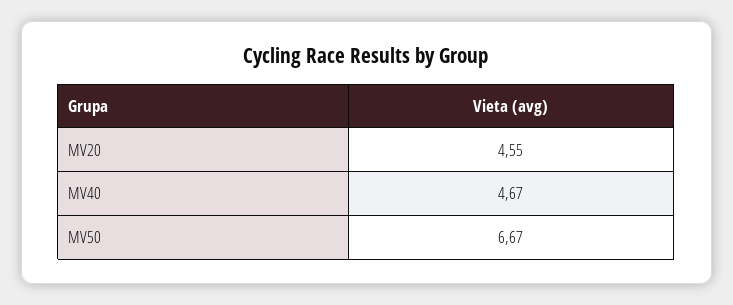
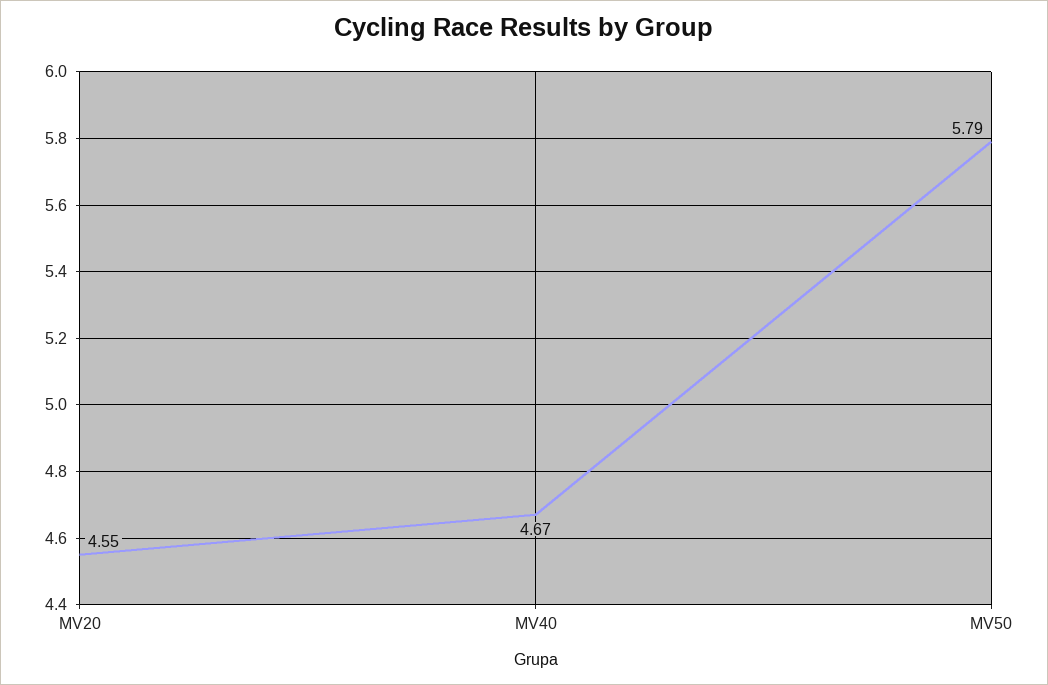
MV50: 6.67 -> 5.79

